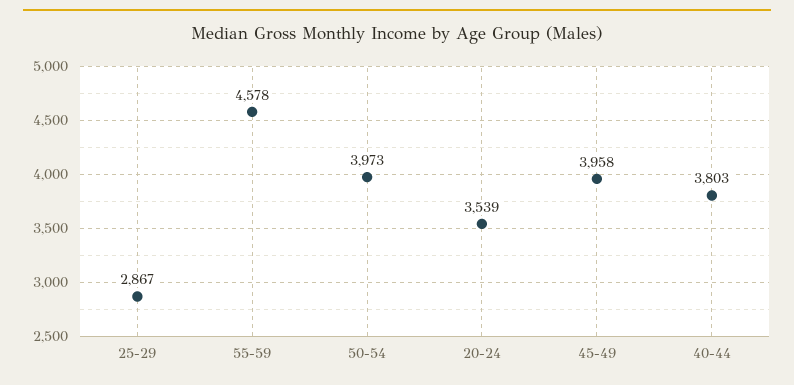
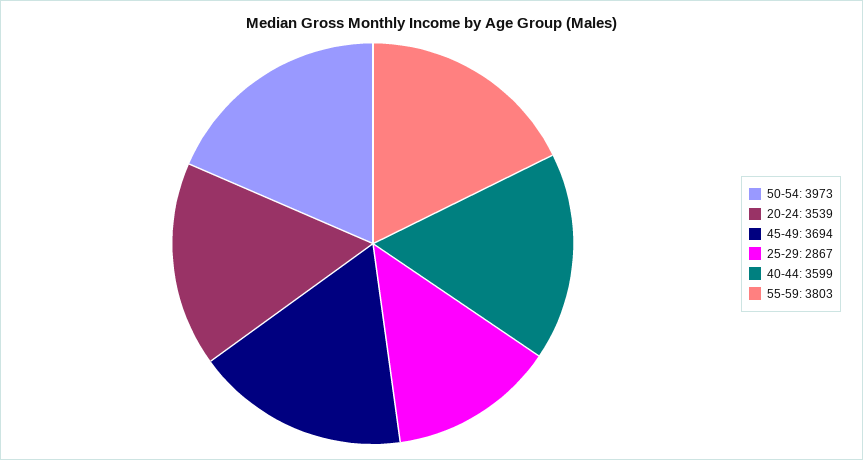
55-59: 4578 -> 3803
45-49: 3958 -> 3694
40-44: 3803 -> 3599

